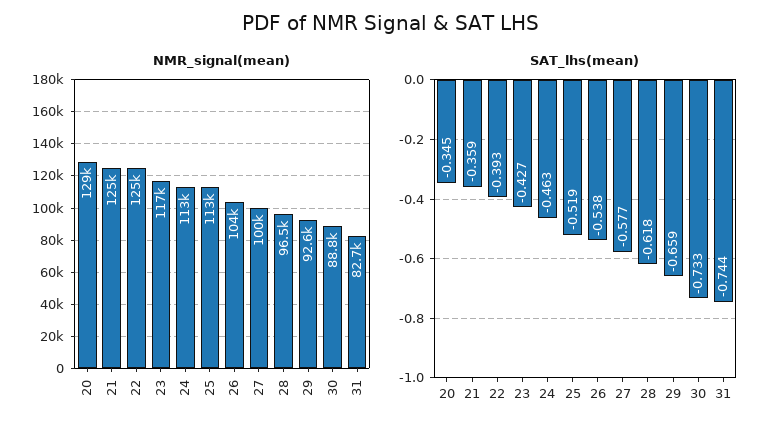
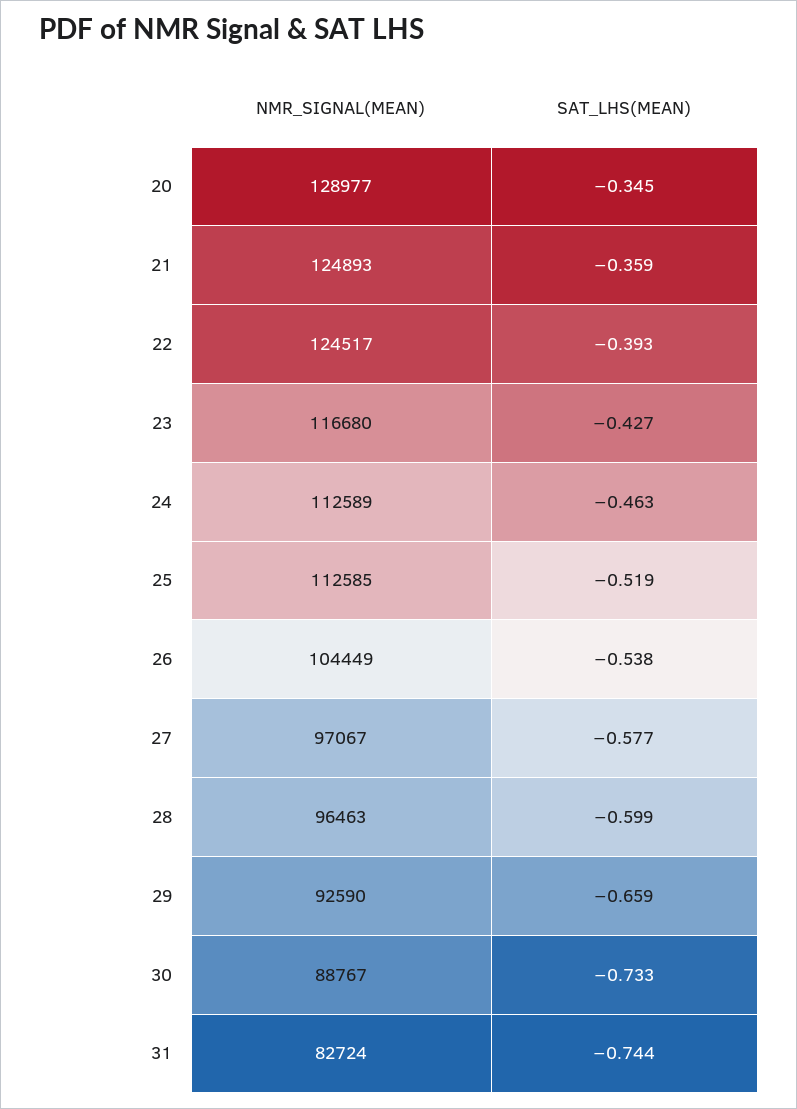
NMR_signal(mean), 27: 100000 -> 97067
SAT_lhs(mean), 28: -0.618 -> -0.599

